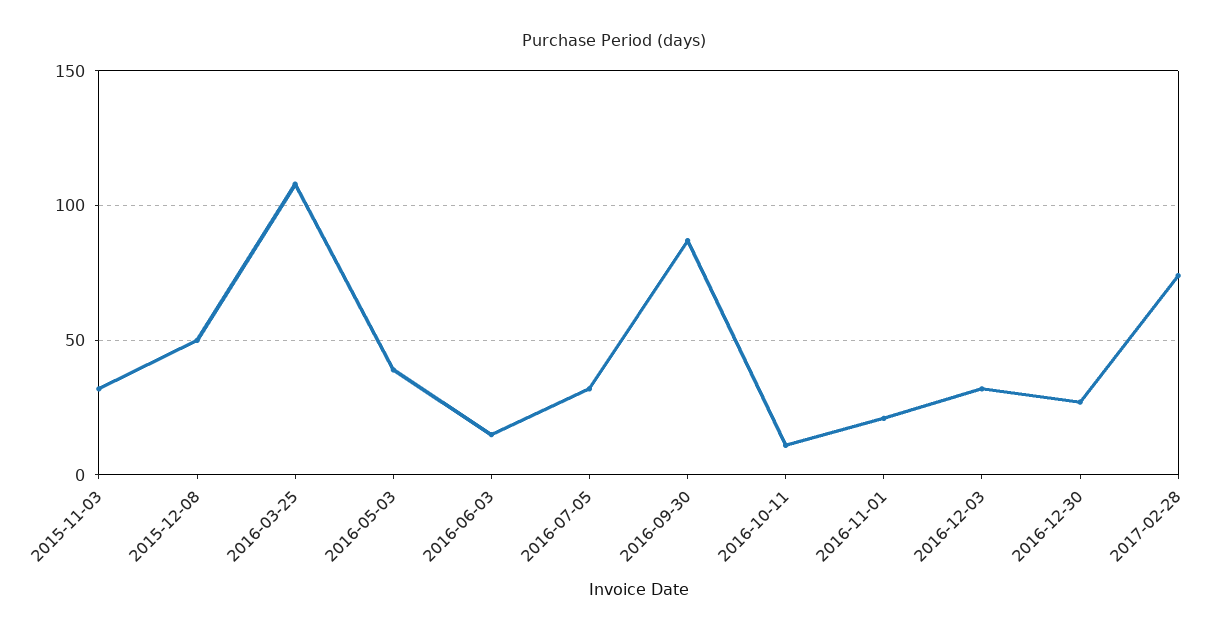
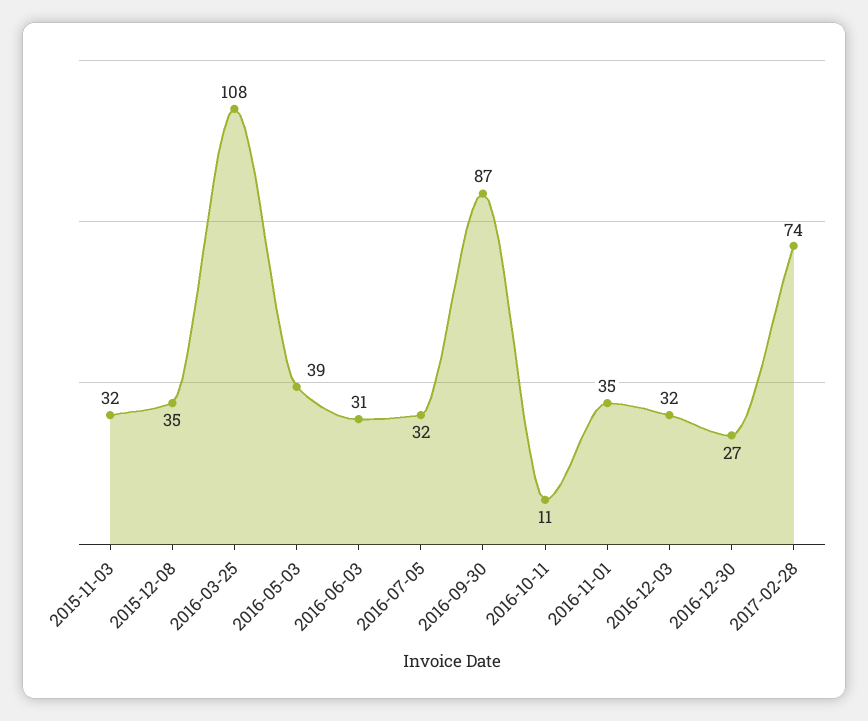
2015-12-08: 50 -> 35
2016-06-03: 15 -> 31
2016-11-01: 20 -> 35

